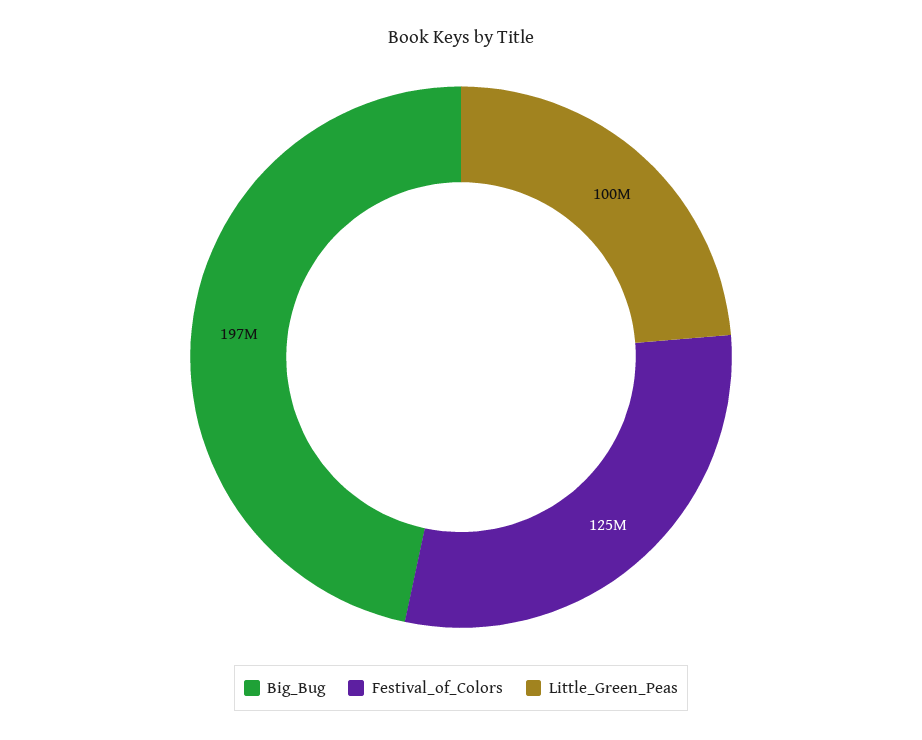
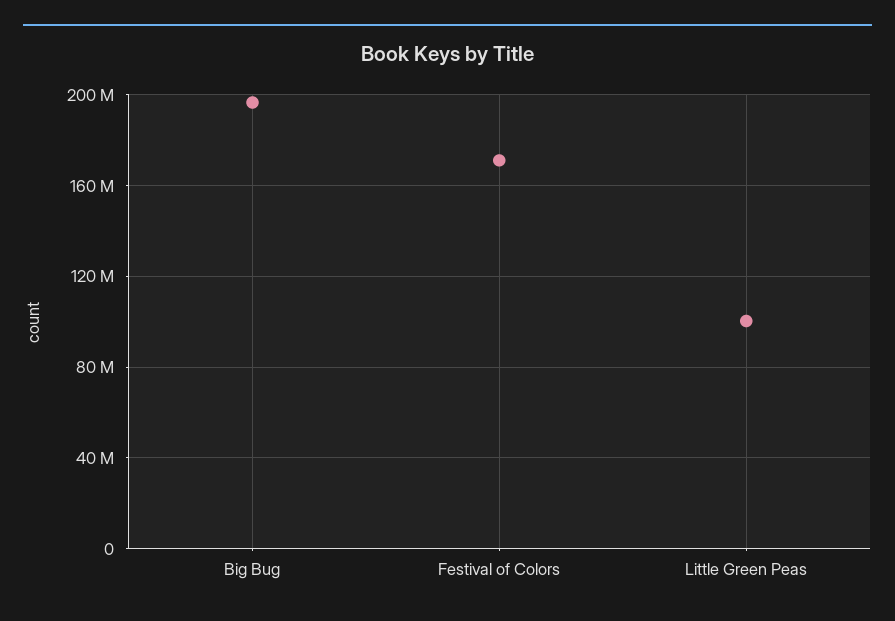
Festival_of_Colors: 125000000 -> 170000000

